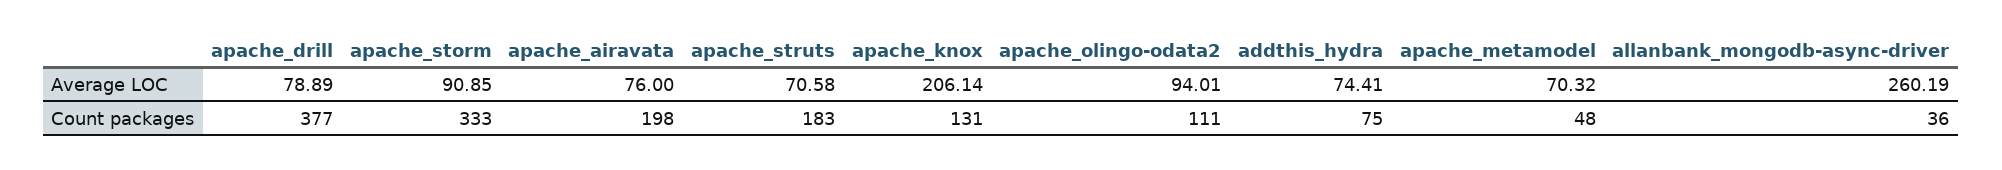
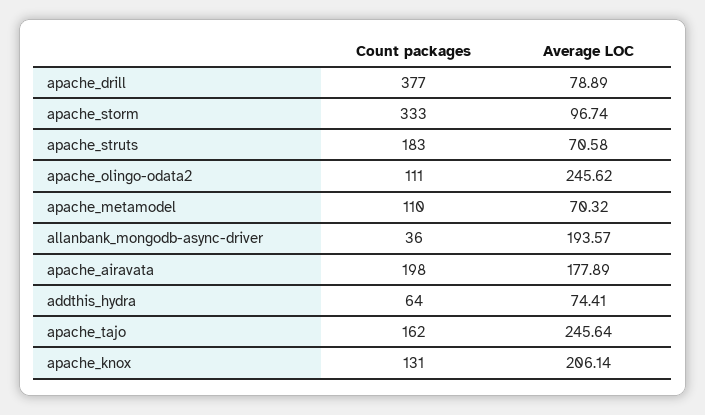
apache_storm, Average LOC: 90.85 -> 96.74
apache_airavata, Average LOC: 76 -> 177.89
apache_olingo-odata2, Average LOC: 94.01 -> 245.62
allanbank_mongodb-async-driver, Average LOC: 260.19 -> 193.57
addthis_hydra, Count packages: 75 -> 64
apache_metamodel, Count packages: 48 -> 110
apache_tajo, Count packages: none -> 162
apache_tajo, Average LOC: none -> 245.64

